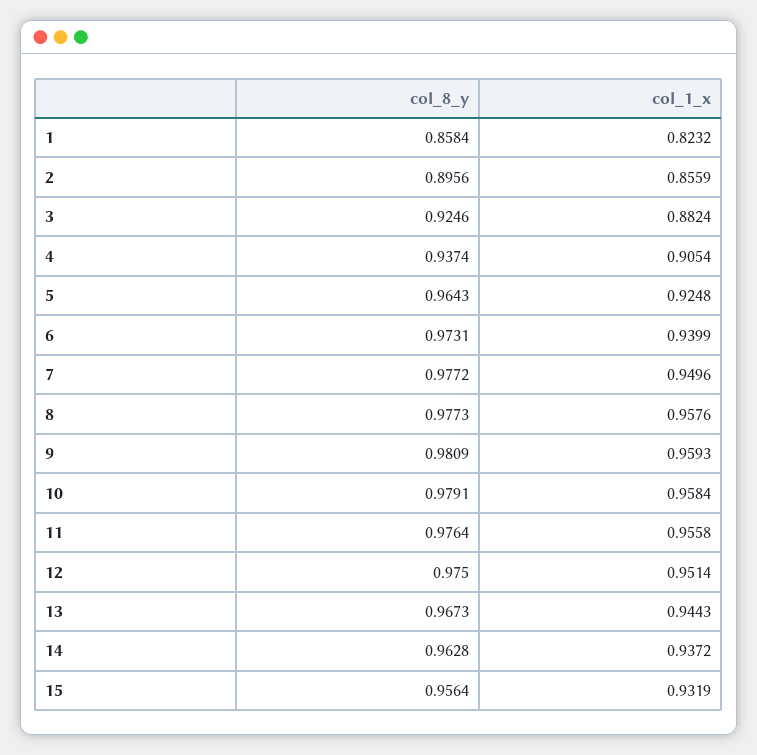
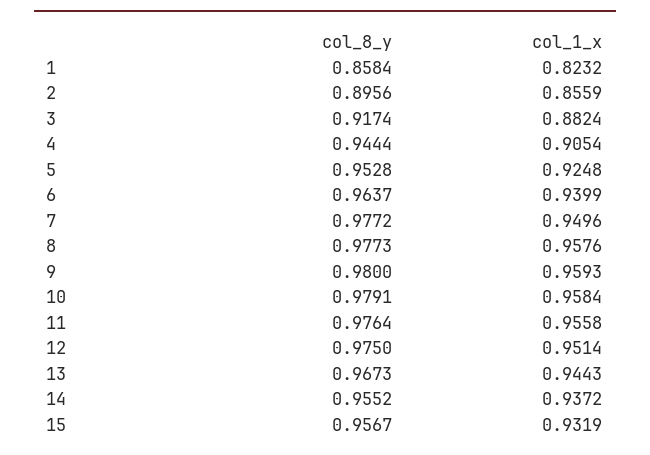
col_8_y, 3: 0.9246 -> 0.9174
col_8_y, 4: 0.9374 -> 0.9444
col_8_y, 5: 0.9643 -> 0.9528
col_8_y, 6: 0.9731 -> 0.9637
col_8_y, 9: 0.9809 -> 0.98
col_8_y, 14: 0.9628 -> 0.9552
col_8_y, 15: 0.9564 -> 0.9567

